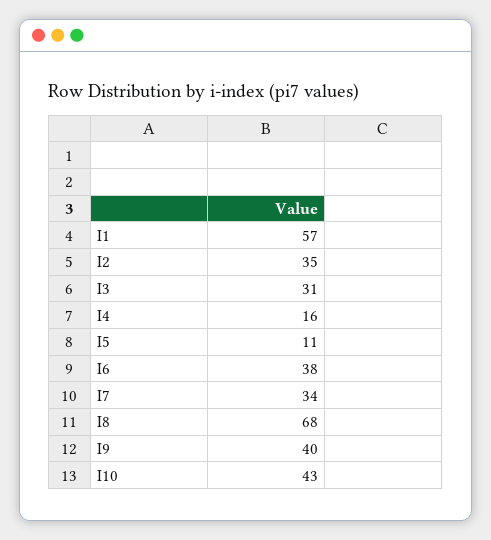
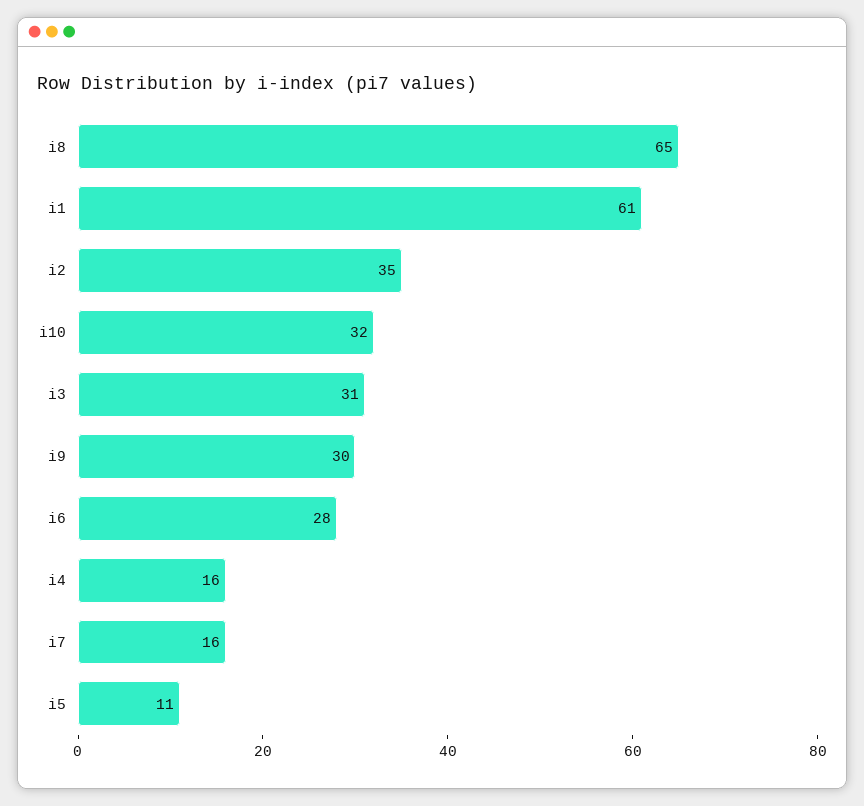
I1: 57 -> 61
I6: 38 -> 28
I7: 34 -> 16
I8: 68 -> 65
I9: 40 -> 30
I10: 43 -> 32

